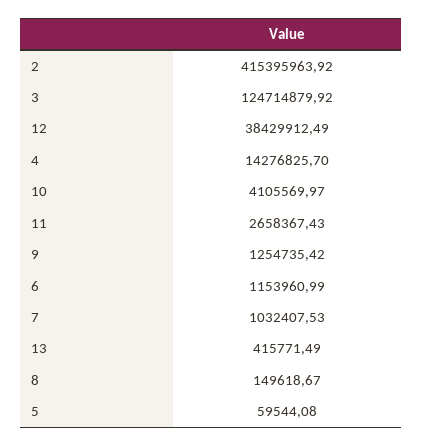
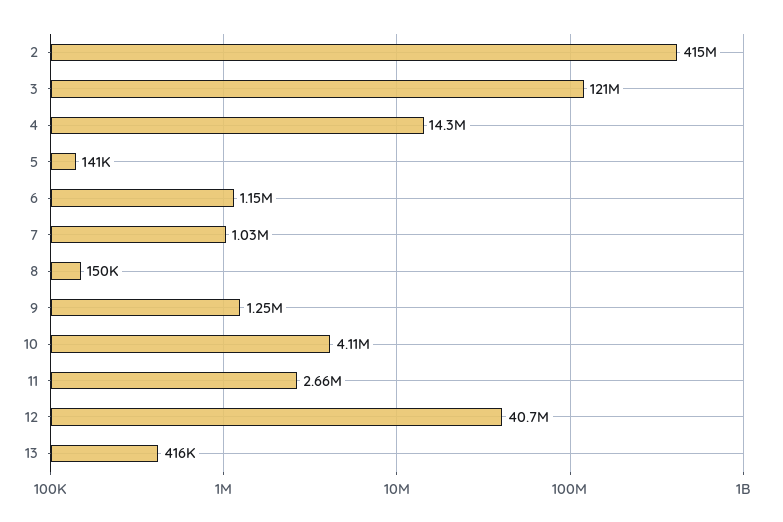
3: 124714879.92 -> 121000000
12: 38429912.49 -> 40700000
5: 59544.08 -> 141000

